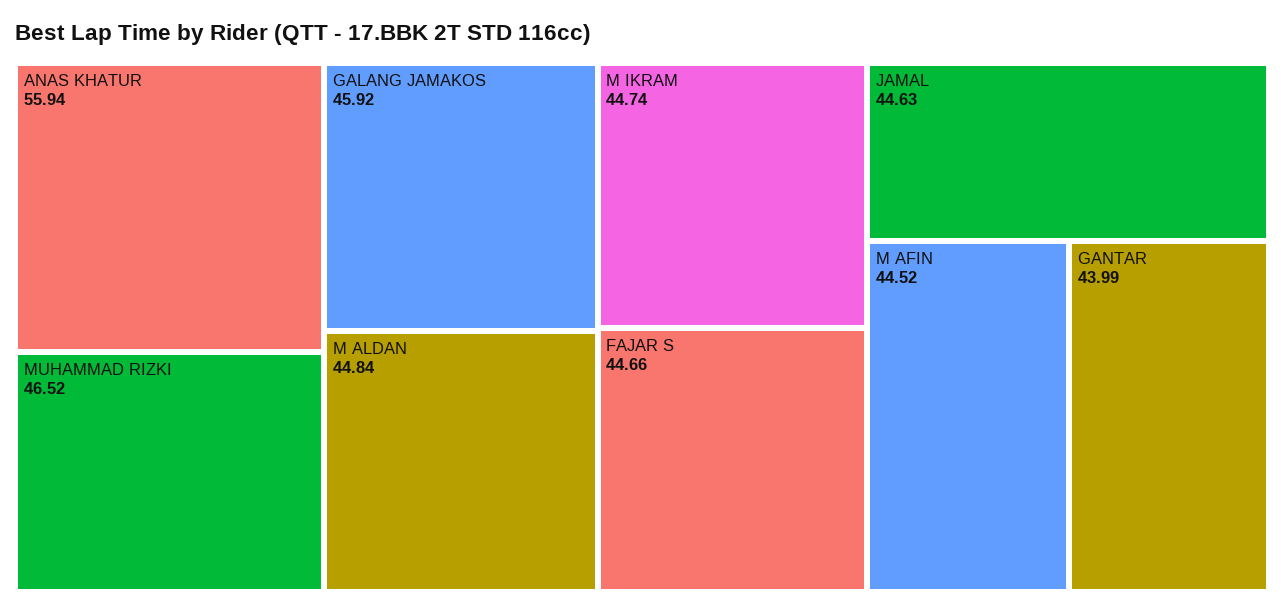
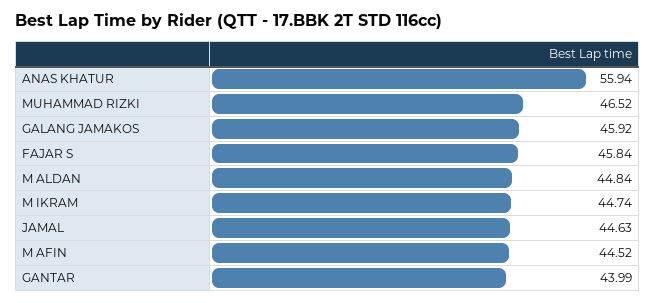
FAJAR S: 44.66 -> 45.84

